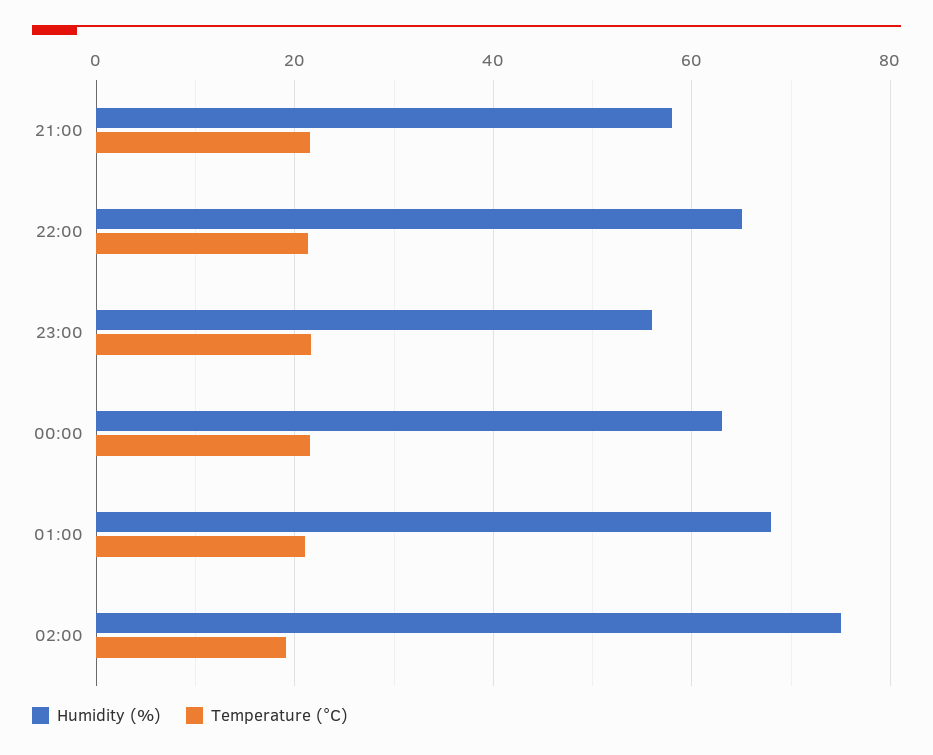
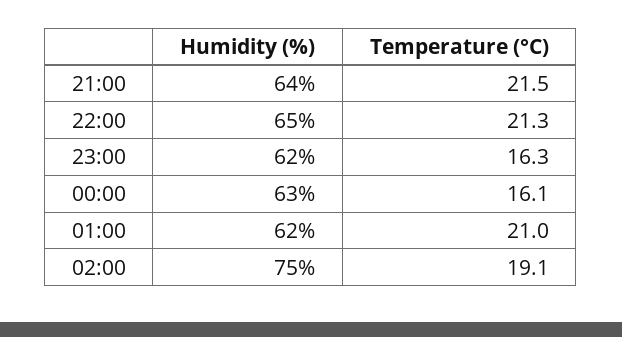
Humidity (%), 21:00: 58 -> 64
Humidity (%), 23:00: 56 -> 62
Temperature (°C), 23:00: 22 -> 16.3
Temperature (°C), 00:00: 22 -> 16.1
Humidity (%), 01:00: 68 -> 62

